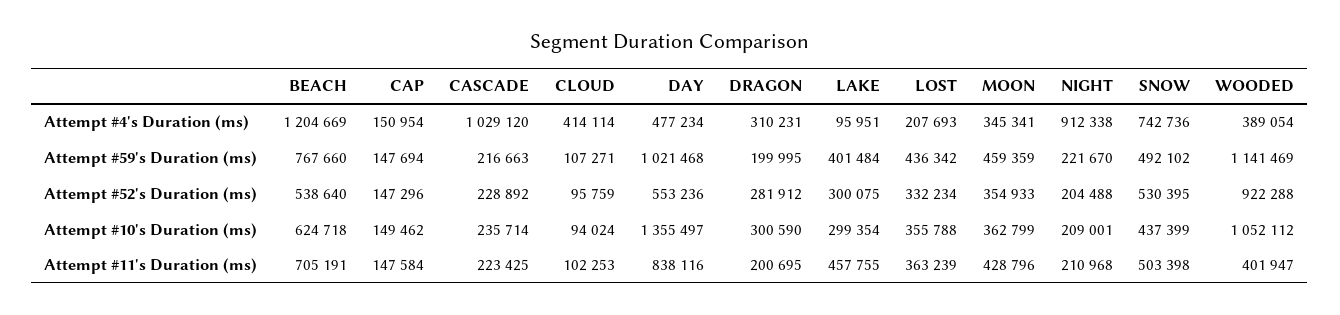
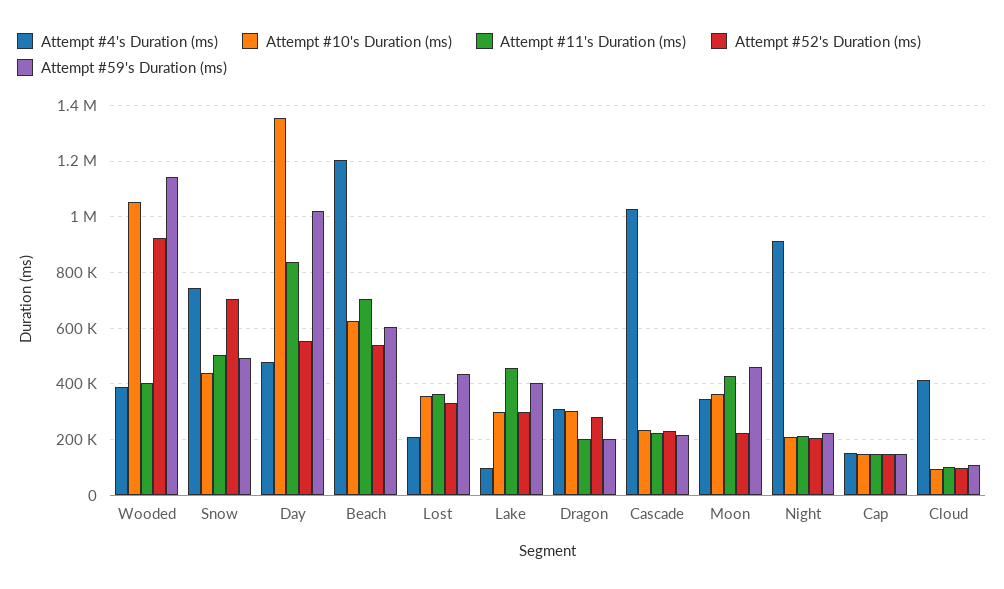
Attempt #59's Duration (ms), BEACH: 767660 -> 600000
Attempt #52's Duration (ms), MOON: 354933 -> 225000
Attempt #52's Duration (ms), SNOW: 530395 -> 700000

